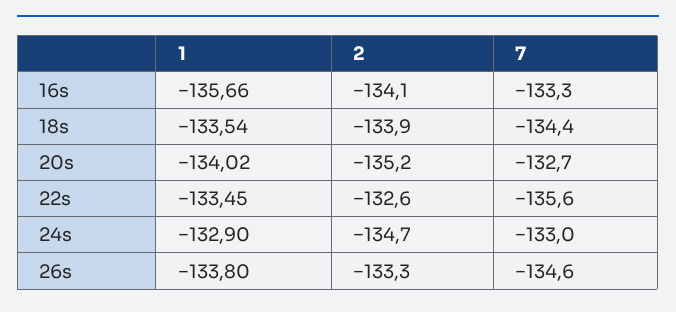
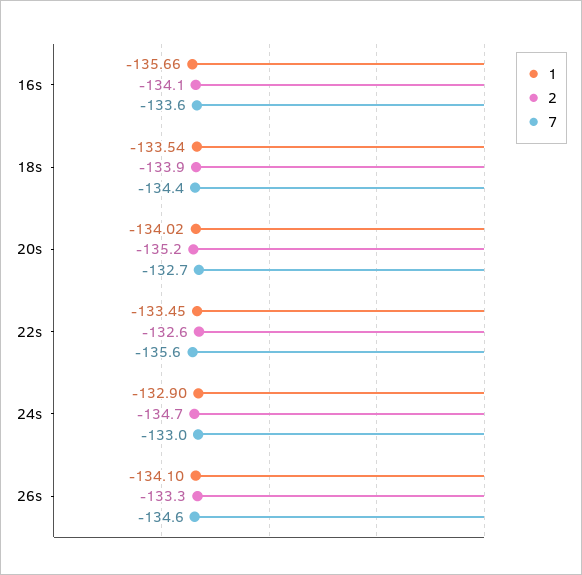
7, 16s: -133.3 -> -133.6
1, 26s: -133.8 -> -134.1

